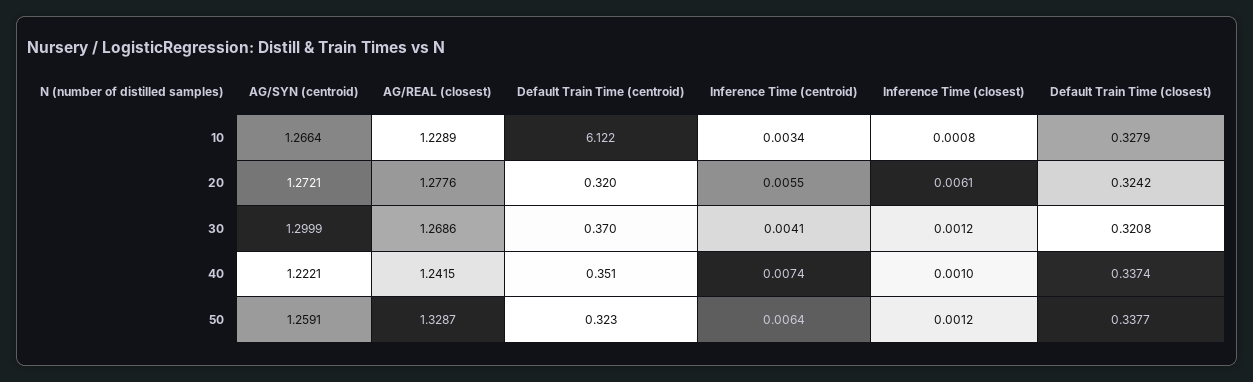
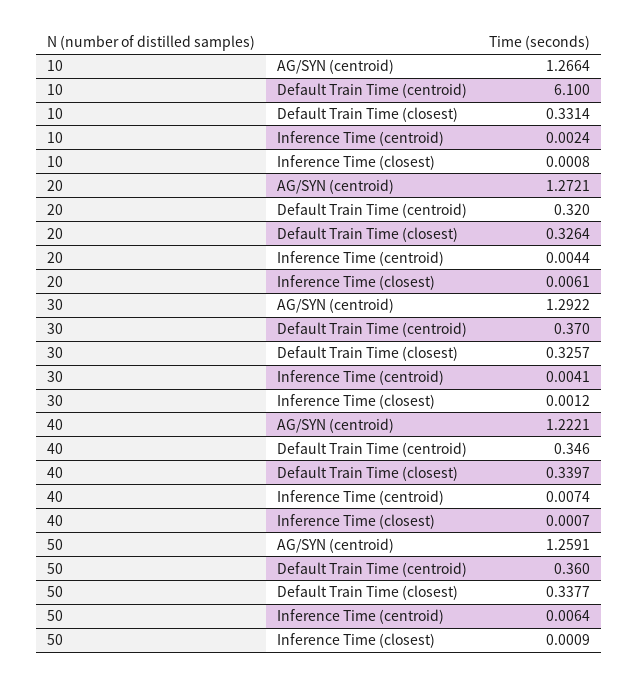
AG/REAL (closest), 10: 1.2289 -> none
Default Train Time (centroid), 10: 6.122 -> 6.1
Inference Time (centroid), 10: 0.0034 -> 0.0024
Default Train Time (closest), 10: 0.3279 -> 0.3314
AG/REAL (closest), 20: 1.2776 -> none
Inference Time (centroid), 20: 0.0055 -> 0.0044
Default Train Time (closest), 20: 0.3242 -> 0.3264
AG/SYN (centroid), 30: 1.2999 -> 1.2922
AG/REAL (closest), 30: 1.2686 -> none
Default Train Time (closest), 30: 0.3208 -> 0.3257
AG/REAL (closest), 40: 1.2415 -> none
Default Train Time (centroid), 40: 0.351 -> 0.346
Inference Time (closest), 40: 0.001 -> 0.0007
Default Train Time (closest), 40: 0.3374 -> 0.3397
AG/REAL (closest), 50: 1.3287 -> none
Default Train Time (centroid), 50: 0.323 -> 0.36
Inference Time (closest), 50: 0.0012 -> 0.0009

